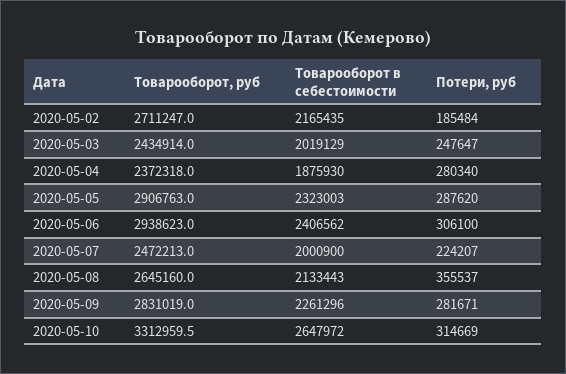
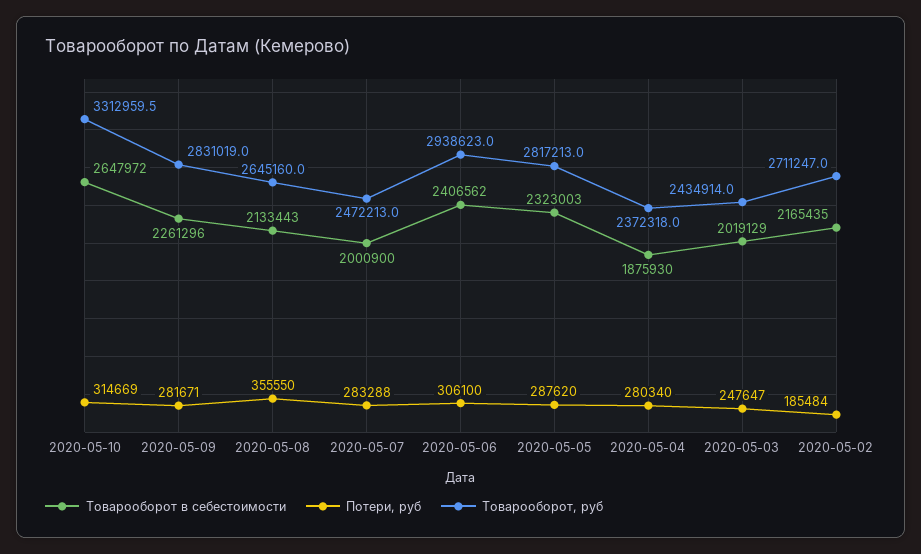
Товарооборот, руб, 2020-05-05: 2906763 -> 2817213
Потери, руб, 2020-05-07: 224207 -> 283288
Потери, руб, 2020-05-08: 355537 -> 355550

